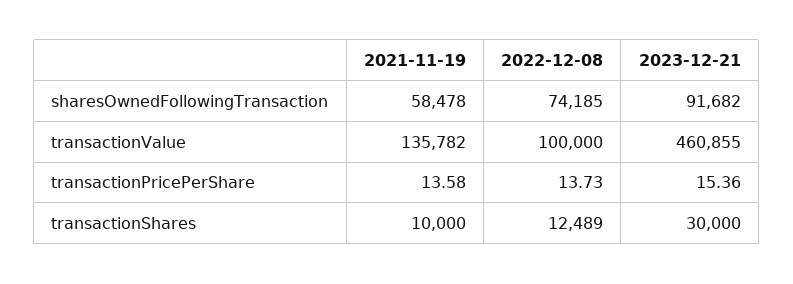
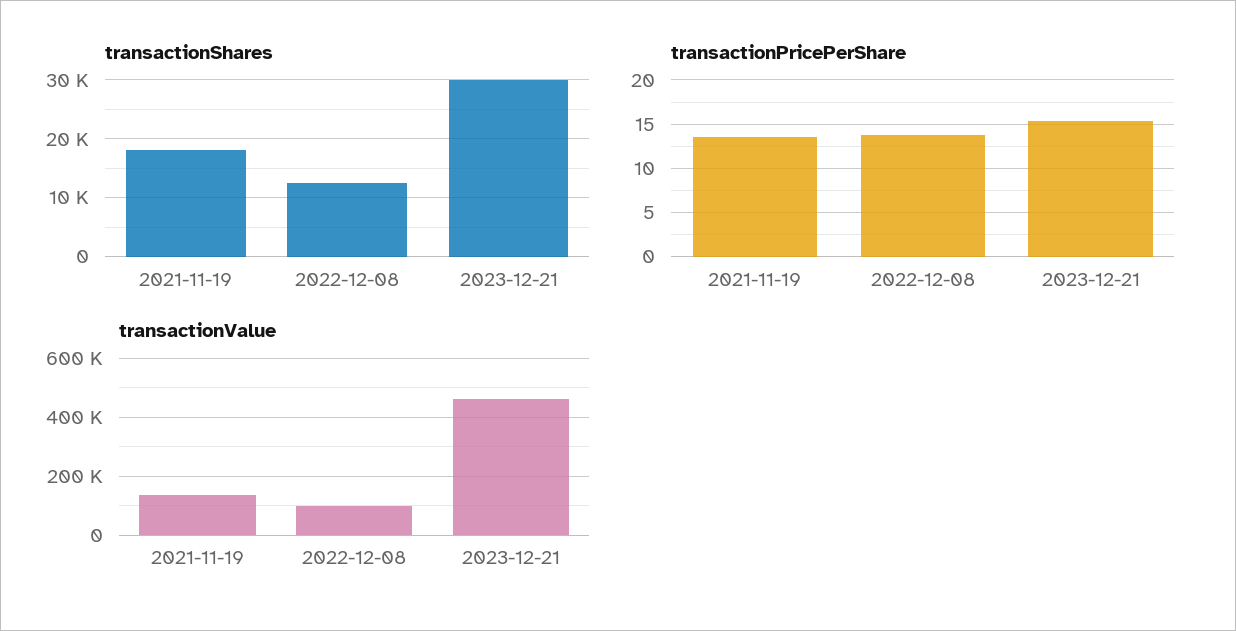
sharesOwnedFollowingTransaction, 2021-11-19: 58478 -> none
sharesOwnedFollowingTransaction, 2022-12-08: 74185 -> none
sharesOwnedFollowingTransaction, 2023-12-21: 91682 -> none
transactionShares, 2021-11-19: 10000 -> 18000

